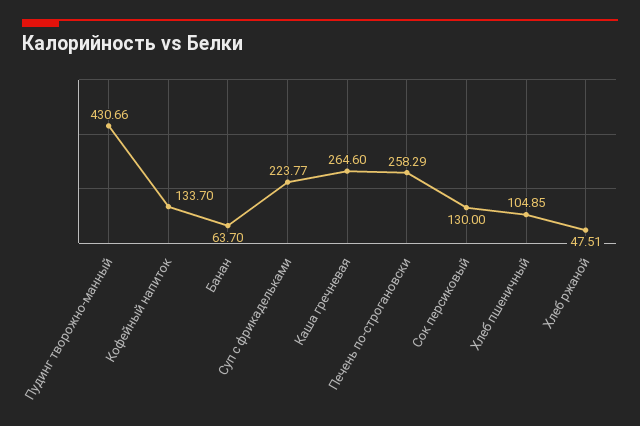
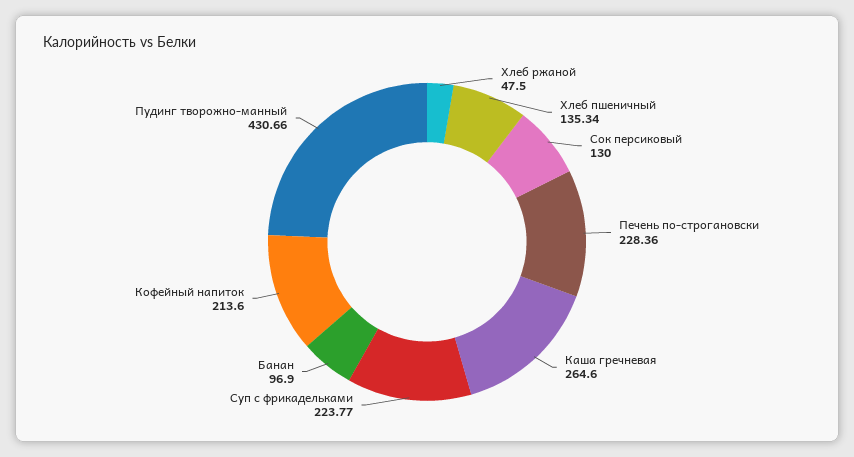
Кофейный напиток: 133.7 -> 213.6
Банан: 63.7 -> 96.9
Печень по-строгановски: 258.29 -> 228.36
Хлеб пшеничный: 104.85 -> 135.34
Хлеб ржаной: 47.51 -> 47.5

